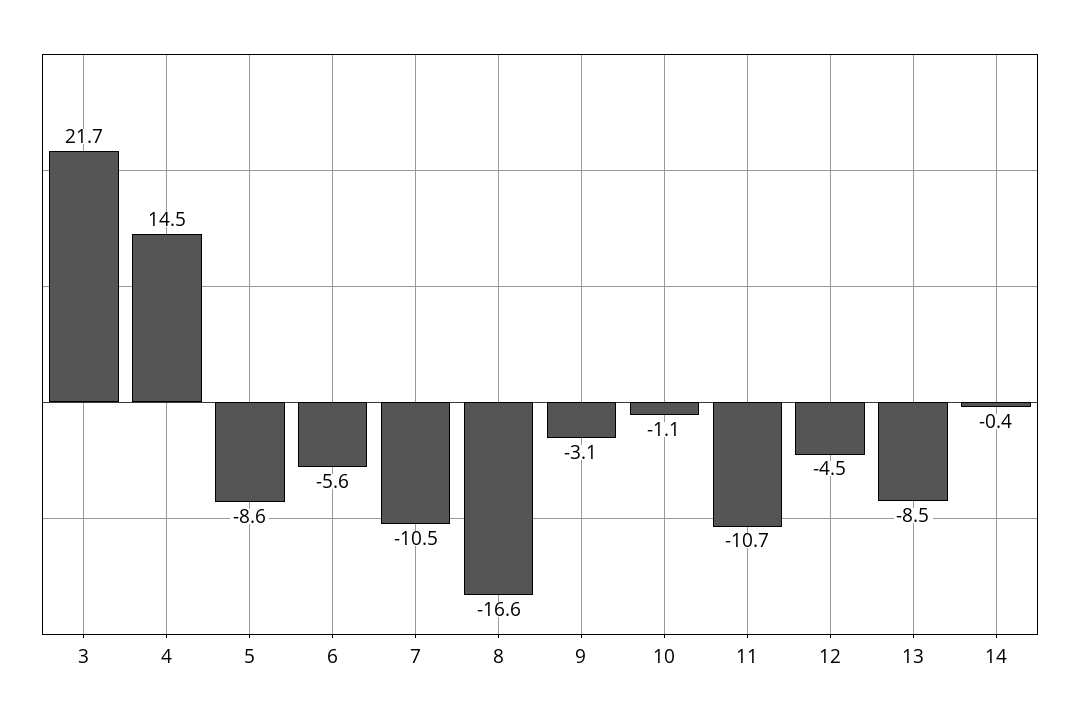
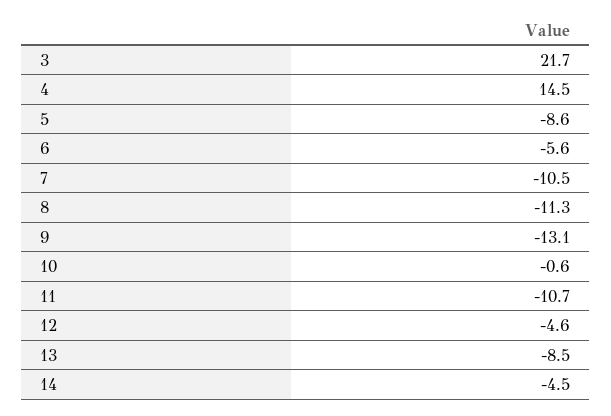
8: -16.6 -> -11.3
9: -3.1 -> -13.1
10: -1.1 -> -0.6
12: -4.5 -> -4.6
14: -0.4 -> -4.5

